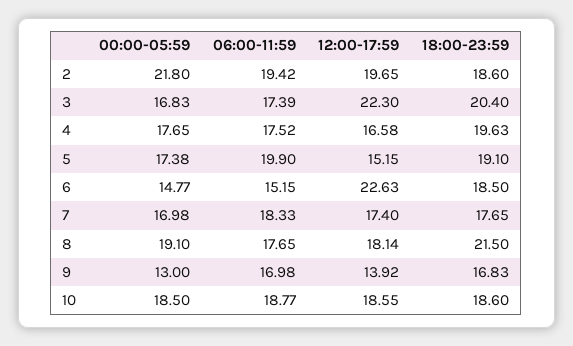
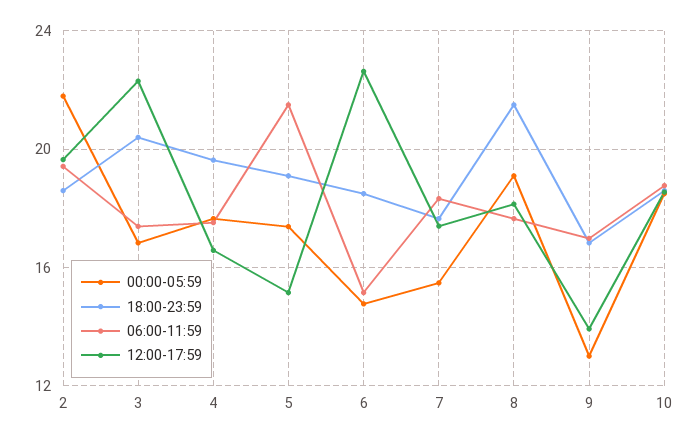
06:00-11:59, 5: 19.9 -> 21.5
00:00-05:59, 7: 16.98 -> 15.5

